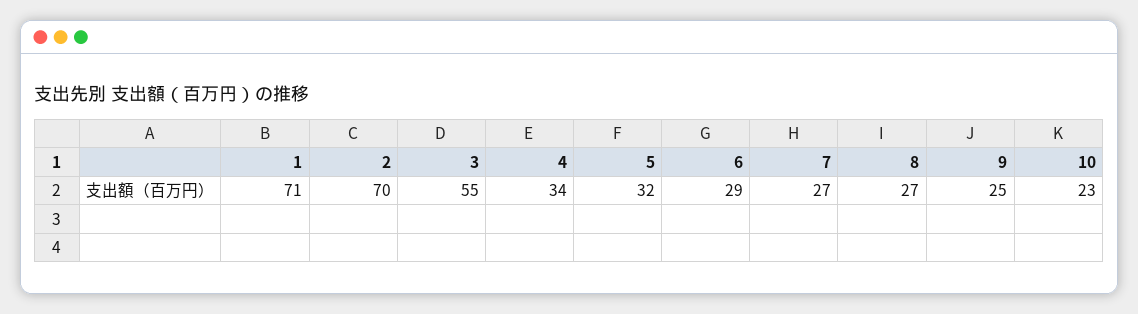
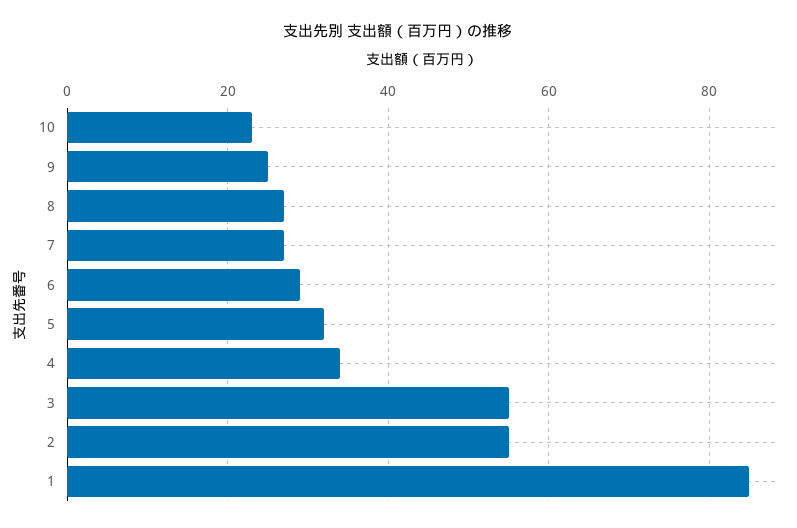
1: 71 -> 85
2: 70 -> 55

